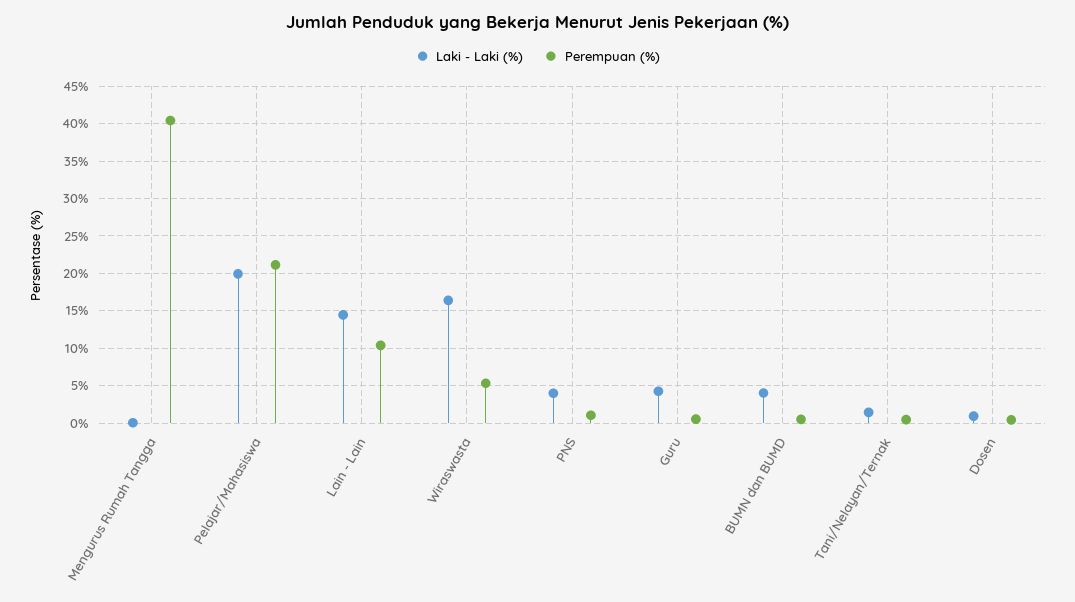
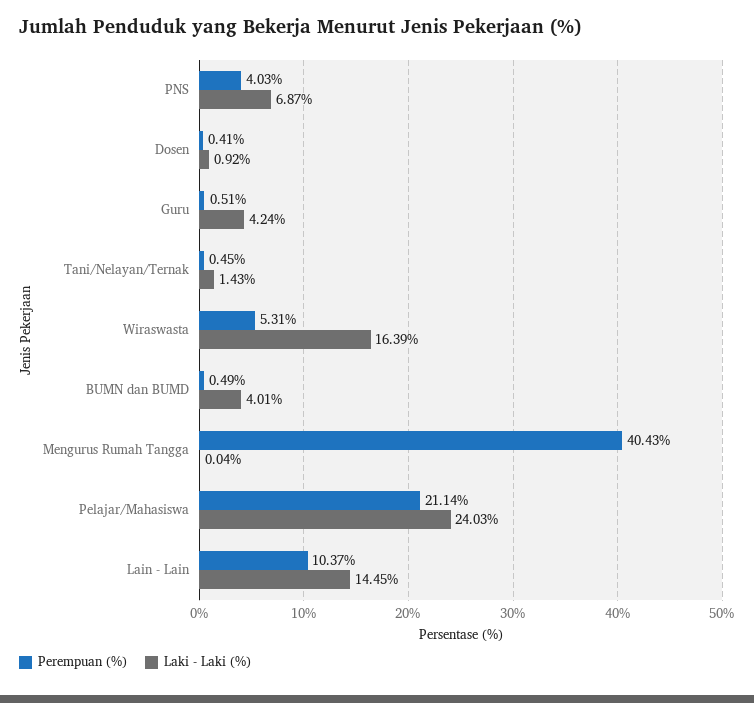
Laki - Laki (%), Pelajar/Mahasiswa: 20 -> 24.03
Laki - Laki (%), PNS: 4 -> 6.87
Perempuan (%), PNS: 1 -> 4.03

